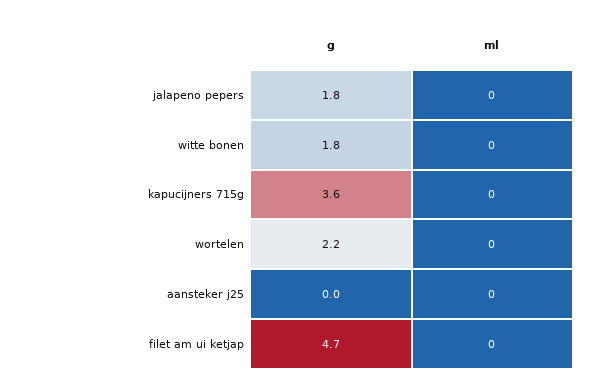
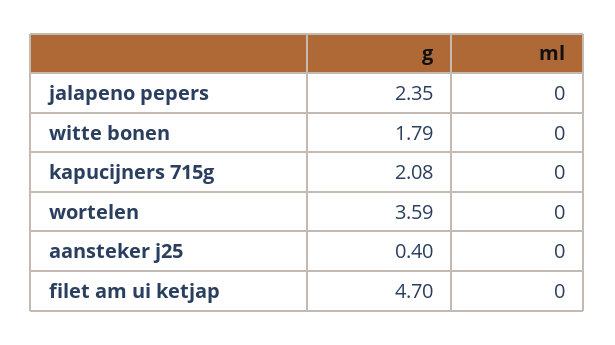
g, jalapeno pepers: 1.8 -> 2.35
g, kapucijners 715g: 3.6 -> 2.08
g, wortelen: 2.2 -> 3.59
g, aansteker j25: 0 -> 0.4

